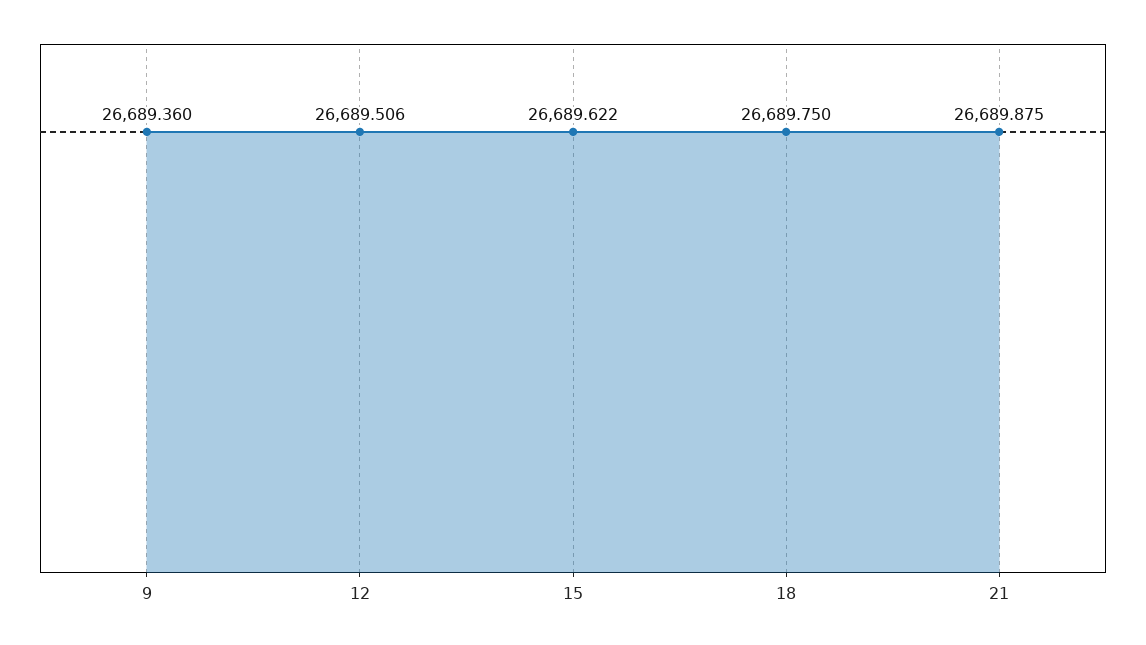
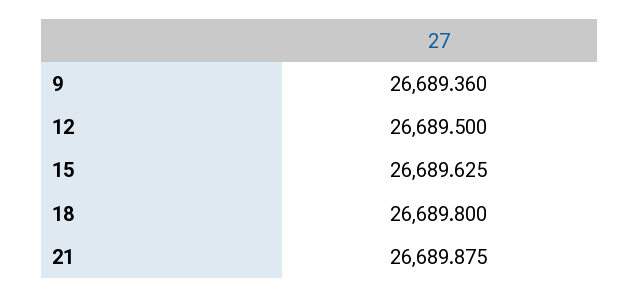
12: 26689.506 -> 26689.5
15: 26689.622 -> 26689.625
18: 26689.75 -> 26689.8

